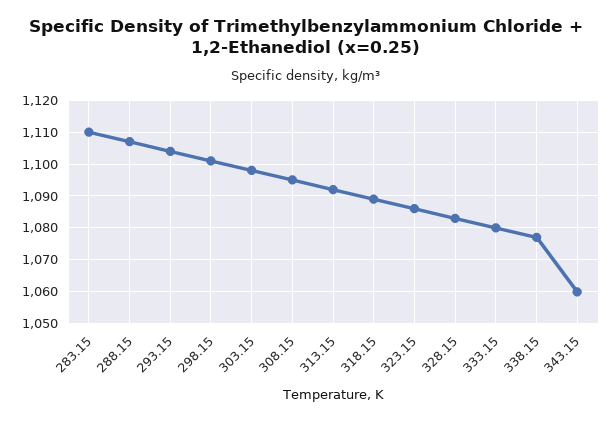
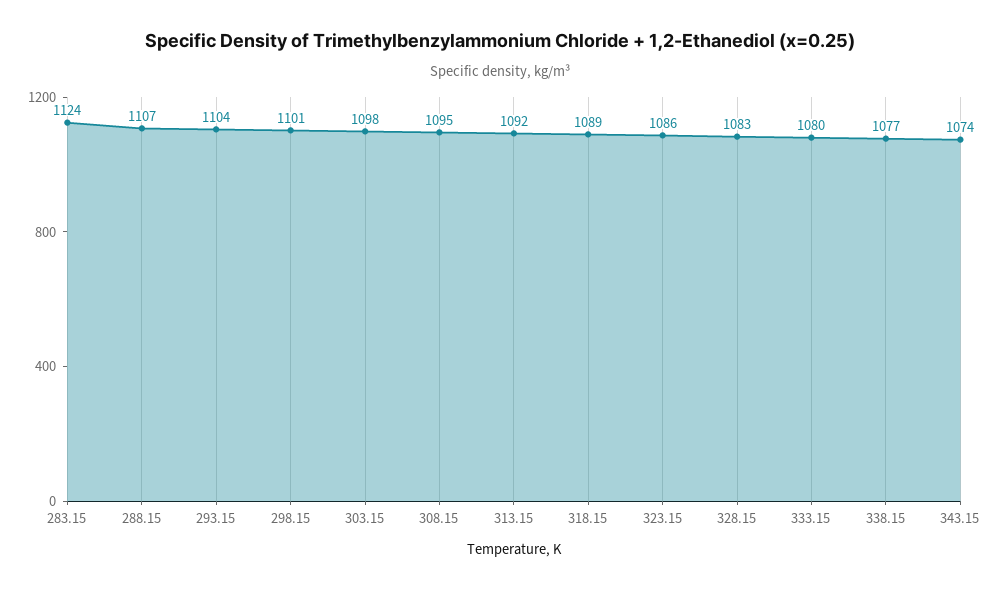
283.15: 1110 -> 1124
343.15: 1060 -> 1074

